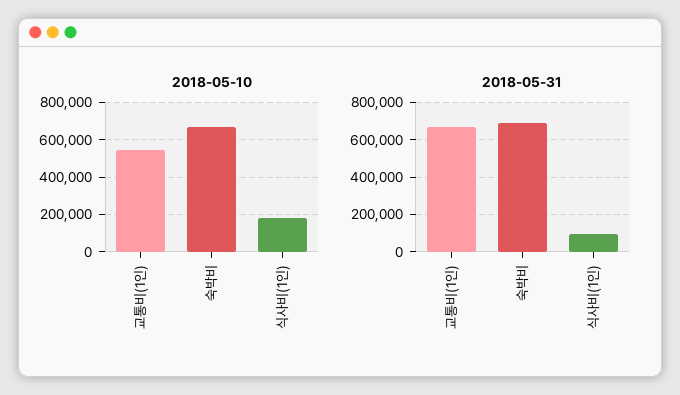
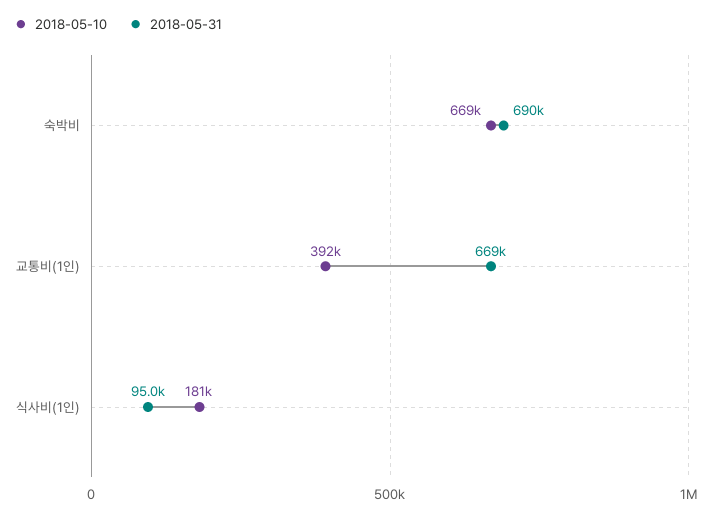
2018-05-10, 교통비(1인): 550000 -> 392000

